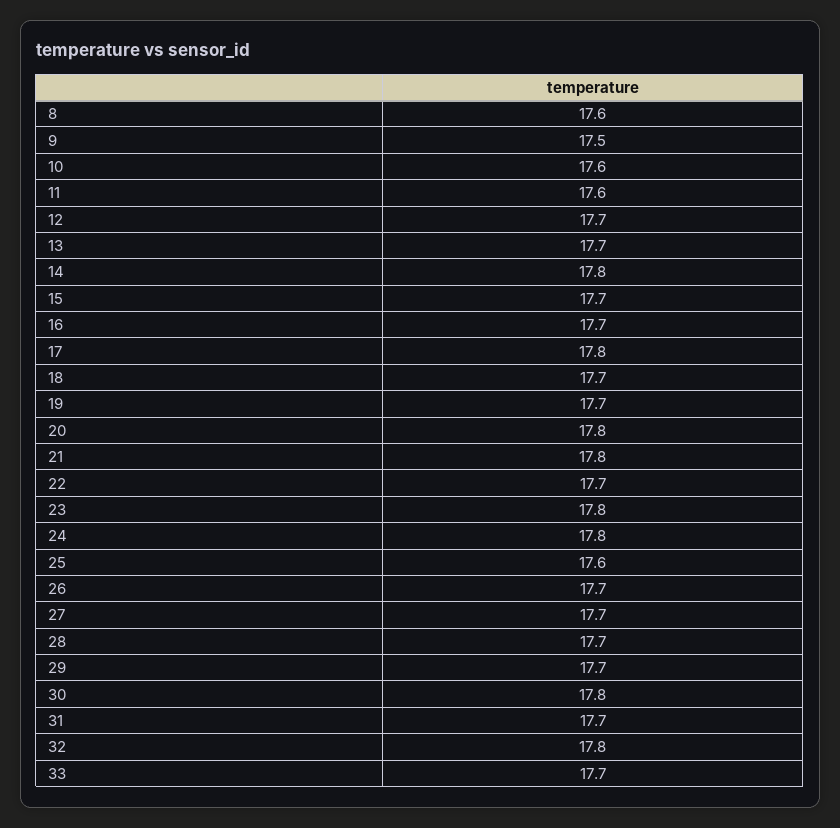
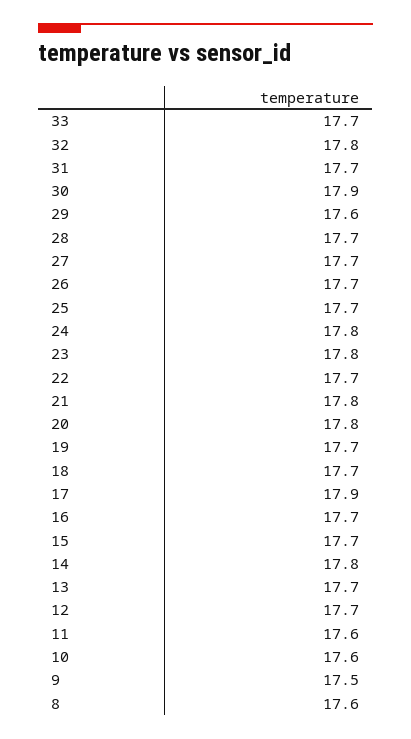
17: 17.8 -> 17.9
25: 17.6 -> 17.7
29: 17.7 -> 17.6
30: 17.8 -> 17.9

